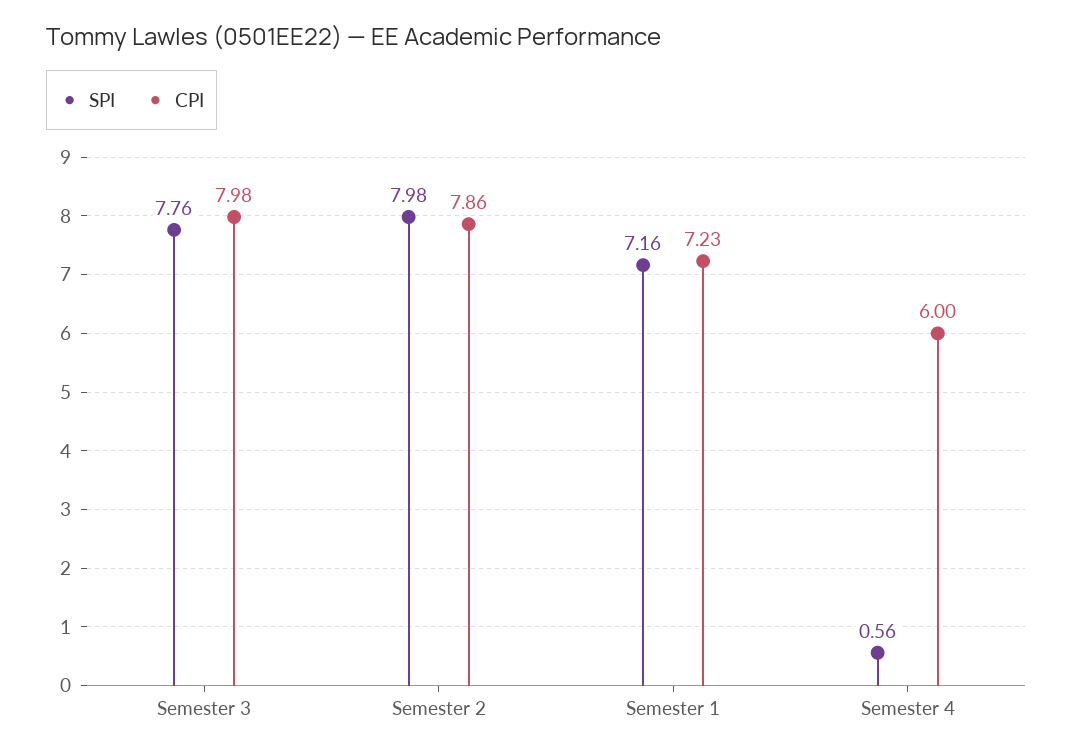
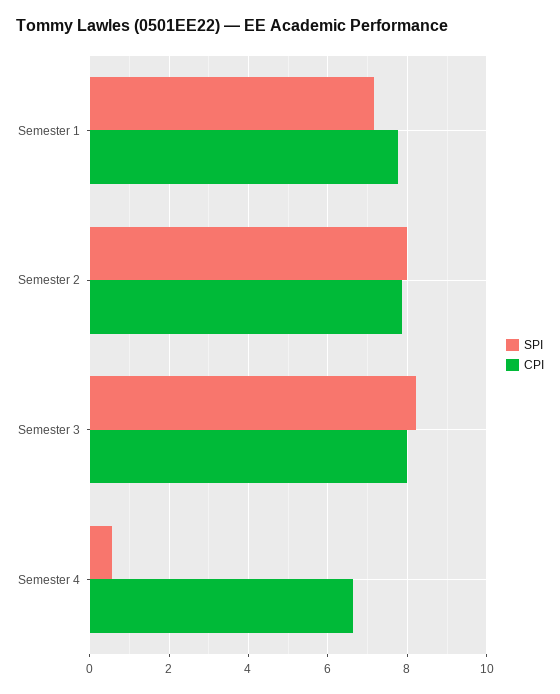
SPI, Semester 3: 7.76 -> 8.2
CPI, Semester 1: 7.23 -> 7.8
CPI, Semester 4: 6 -> 6.6

